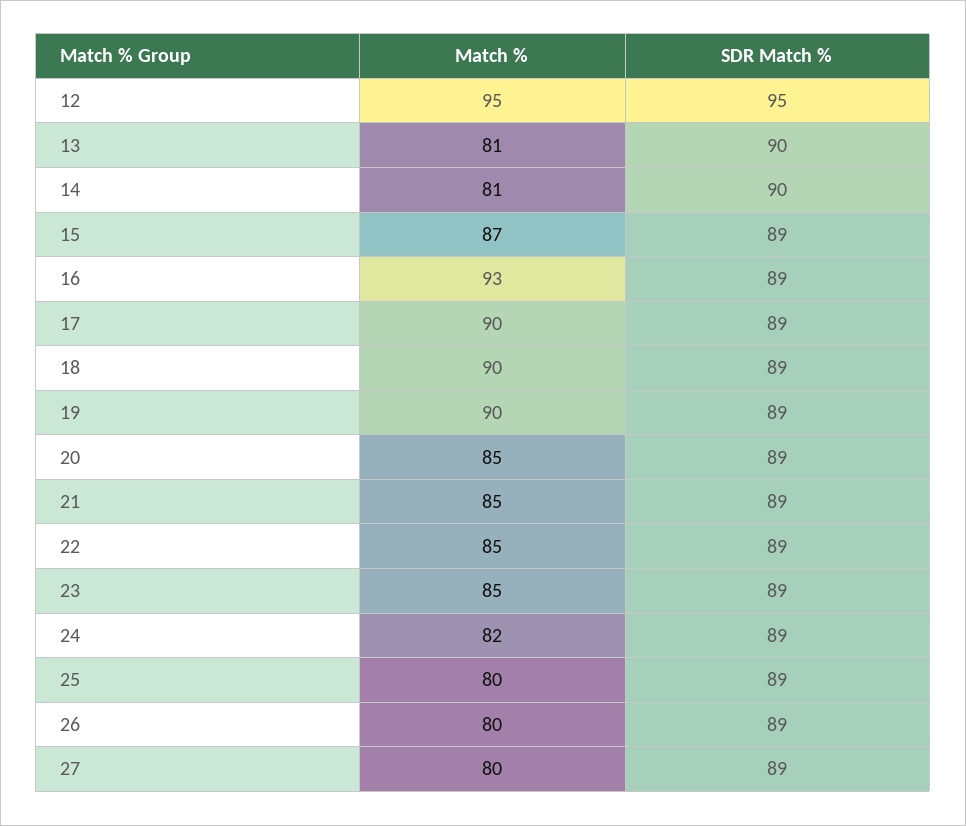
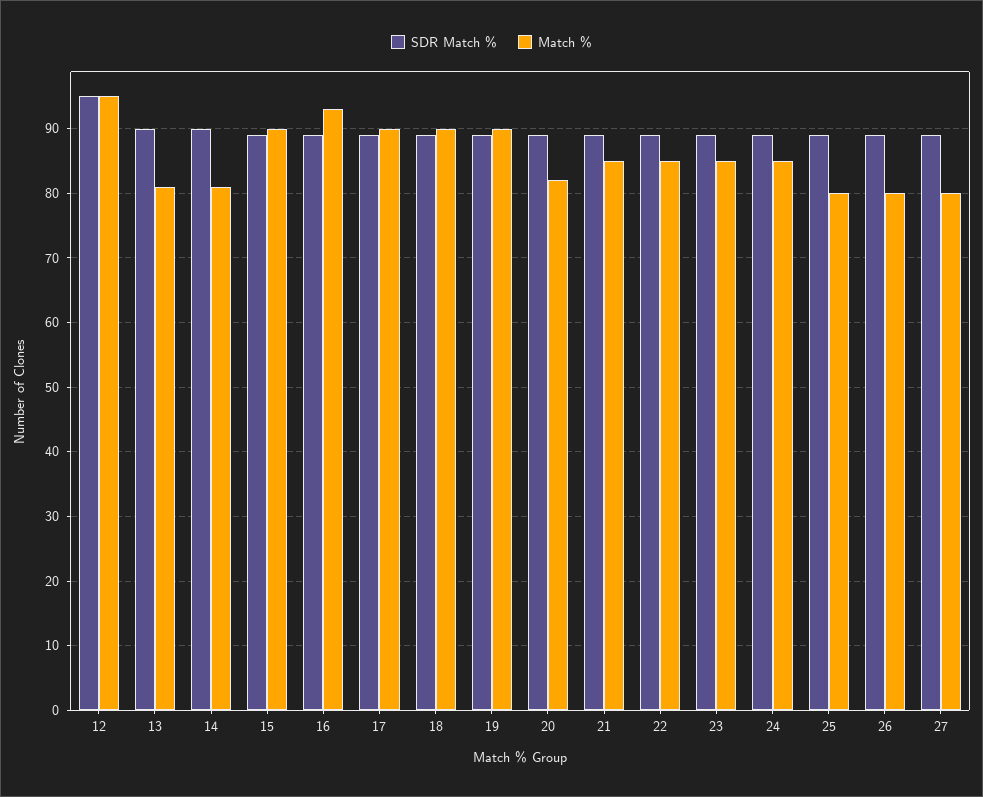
Match %, 15: 87 -> 90
Match %, 20: 85 -> 82
Match %, 24: 82 -> 85

